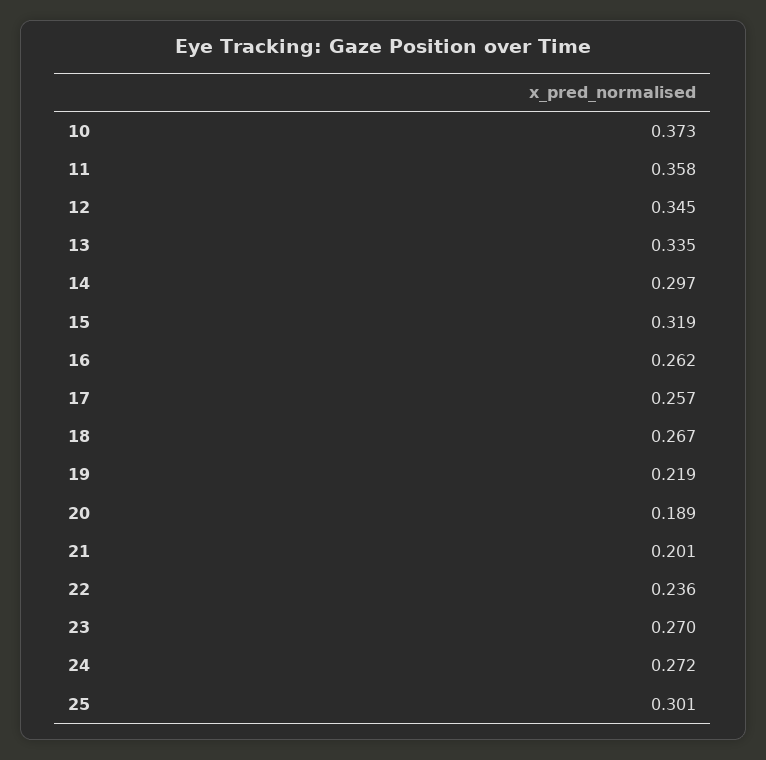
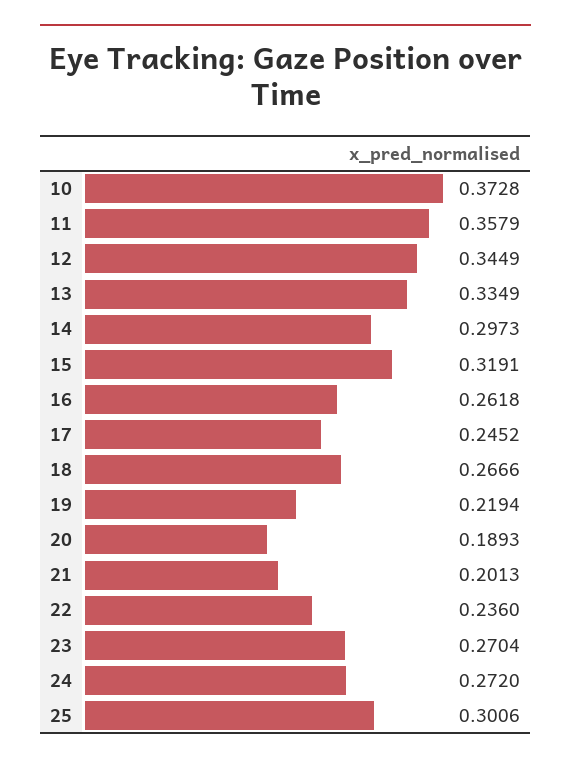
17: 0.257 -> 0.2452

